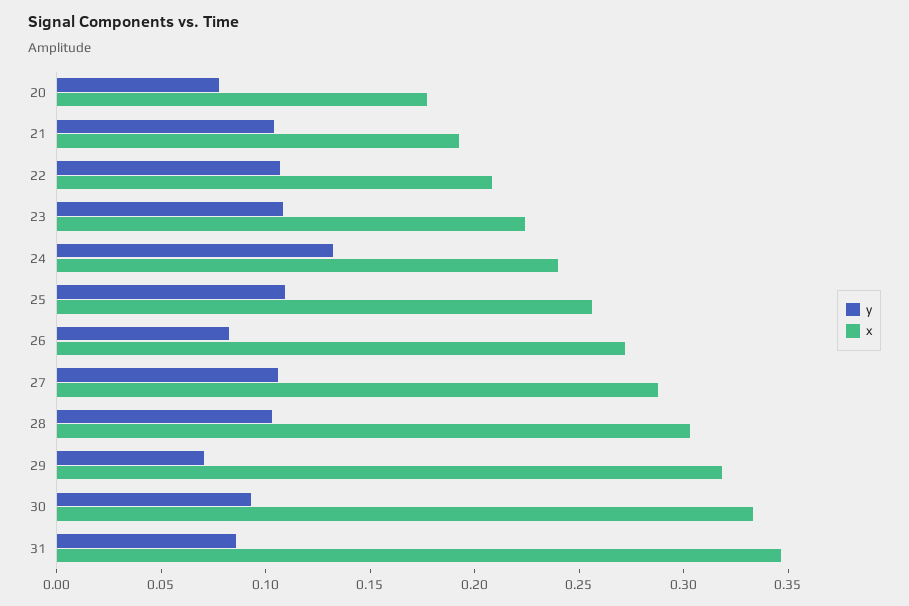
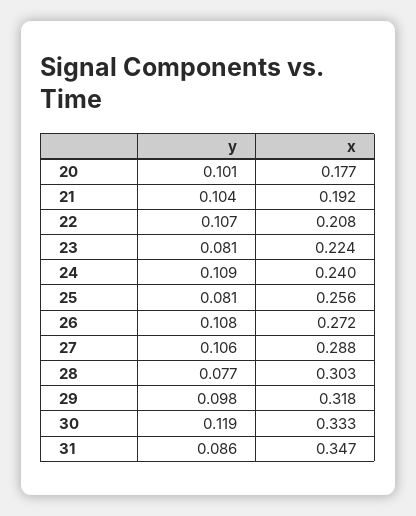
y, 20: 0.08 -> 0.101
y, 23: 0.11 -> 0.081
y, 24: 0.13 -> 0.109
y, 25: 0.11 -> 0.081
y, 26: 0.08 -> 0.108
y, 28: 0.1 -> 0.077
y, 29: 0.07 -> 0.098
y, 30: 0.09 -> 0.119

